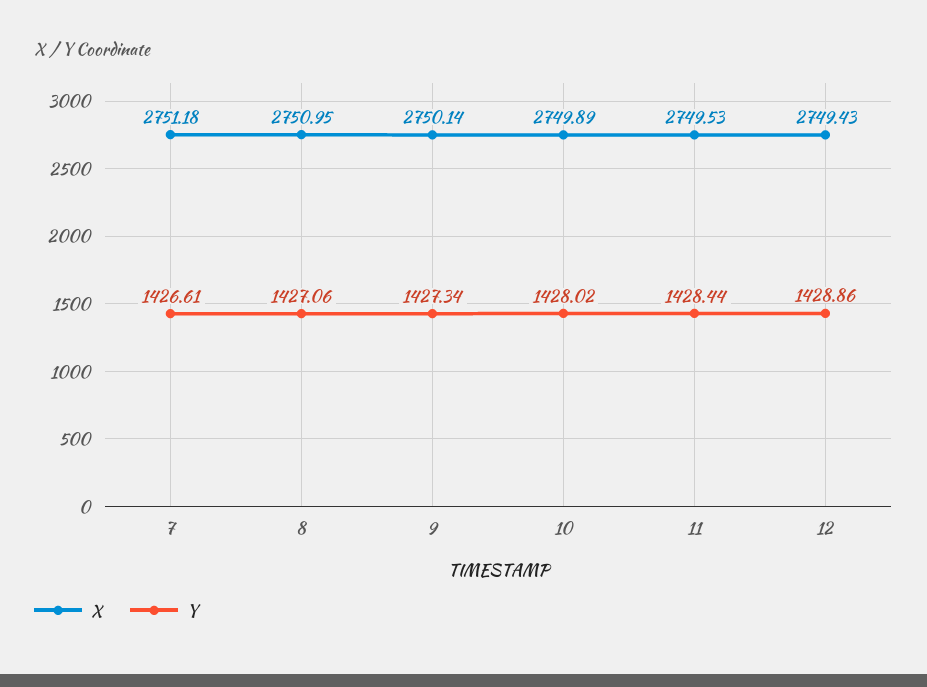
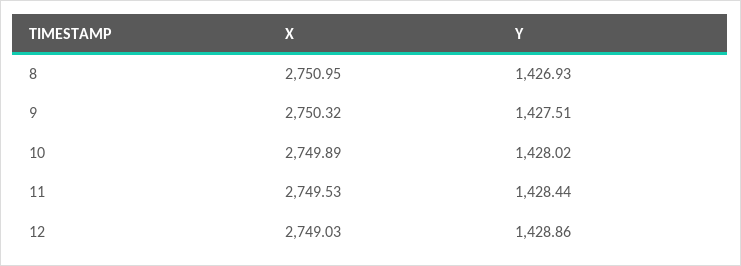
X, 7: 2751.18 -> none
Y, 7: 1426.61 -> none
Y, 8: 1427.06 -> 1426.93
X, 9: 2750.14 -> 2750.32
Y, 9: 1427.34 -> 1427.51
X, 12: 2749.43 -> 2749.03

